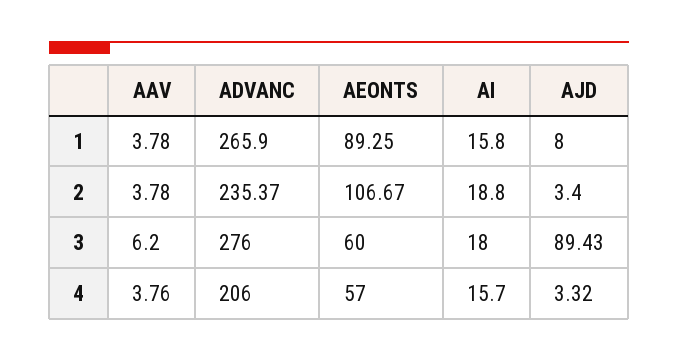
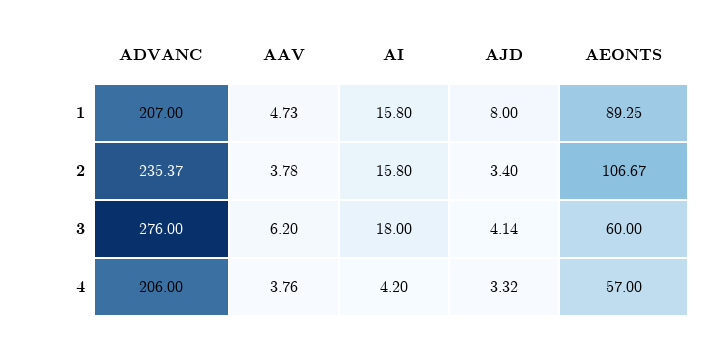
AAV, 1: 3.78 -> 4.73
ADVANC, 1: 265.9 -> 207
AI, 2: 18.8 -> 15.8
AJD, 3: 89.43 -> 4.14
AI, 4: 15.7 -> 4.2

